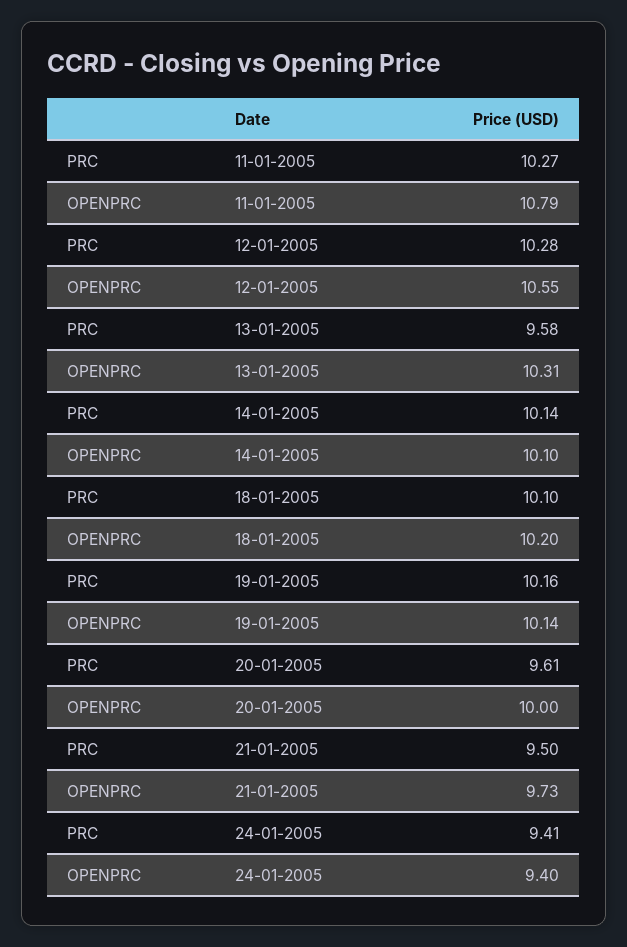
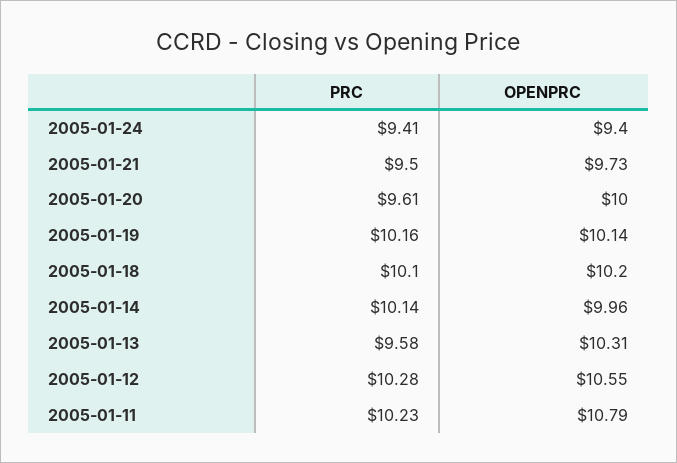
PRC, 11-01-2005: 10.27 -> 10.23
OPENPRC, 14-01-2005: 10.1 -> 9.96

